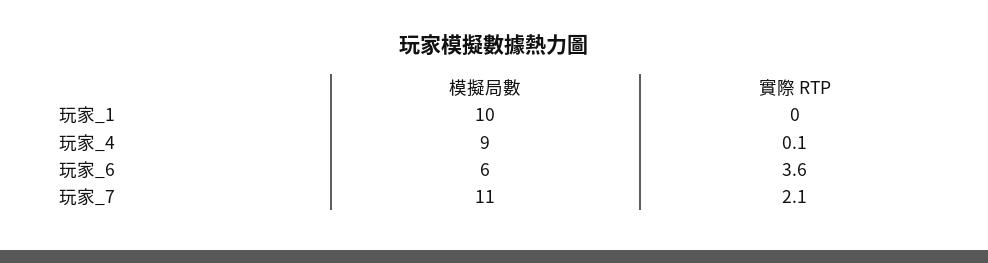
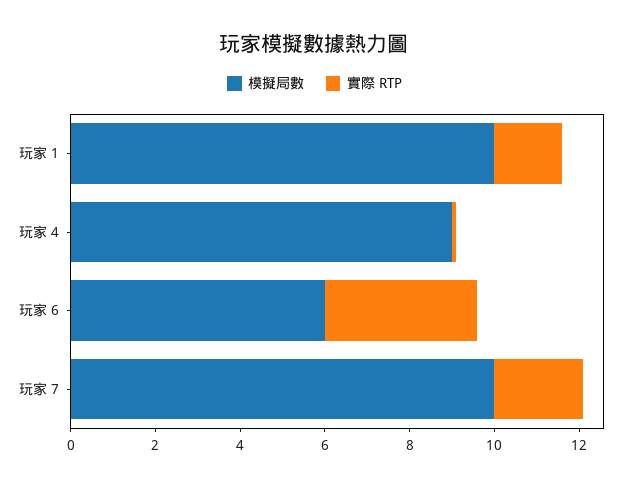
實際 RTP, 玩家_1: 0 -> 1.5
模擬局數, 玩家_7: 11 -> 10

